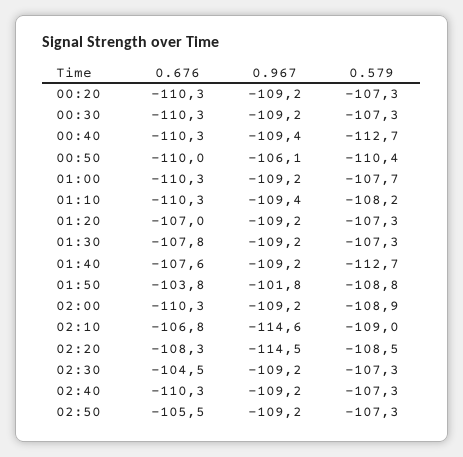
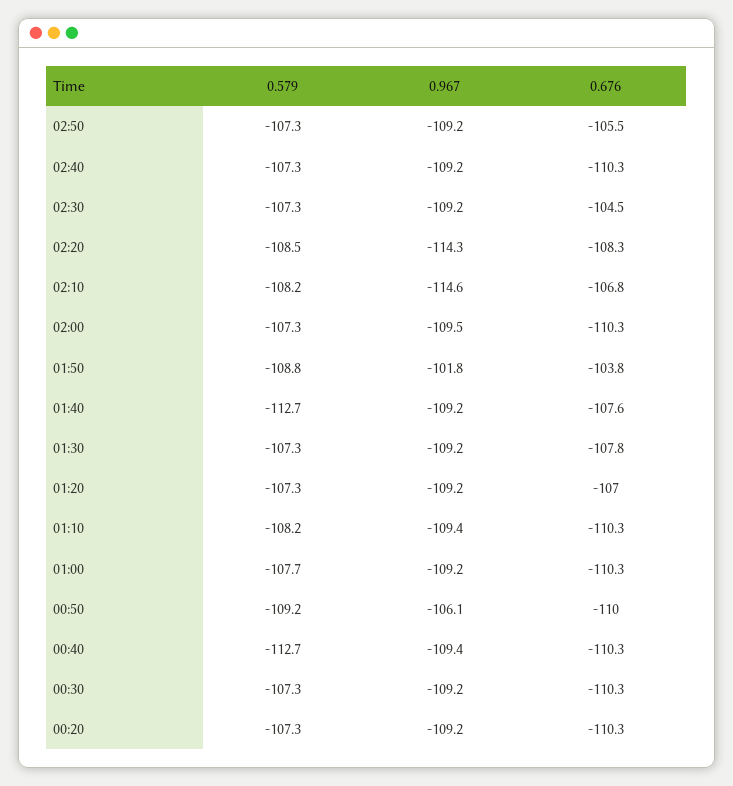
0.579, 00:50: -110.4 -> -109.2
0.967, 02:00: -109.2 -> -109.5
0.579, 02:00: -108.9 -> -107.3
0.579, 02:10: -109 -> -108.2
0.967, 02:20: -114.5 -> -114.3

